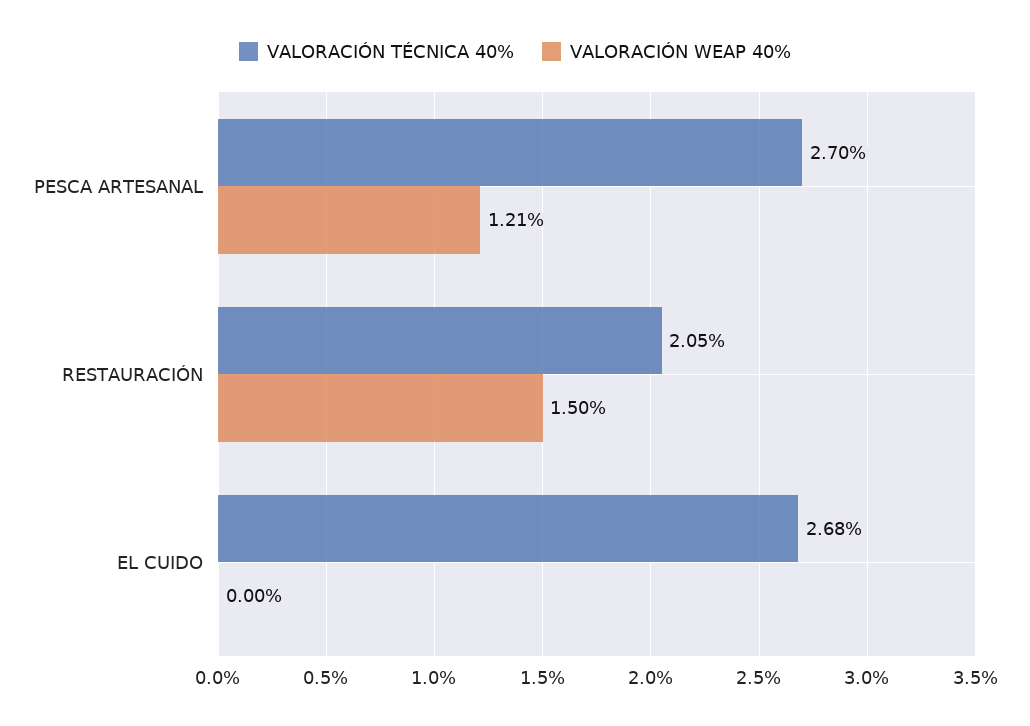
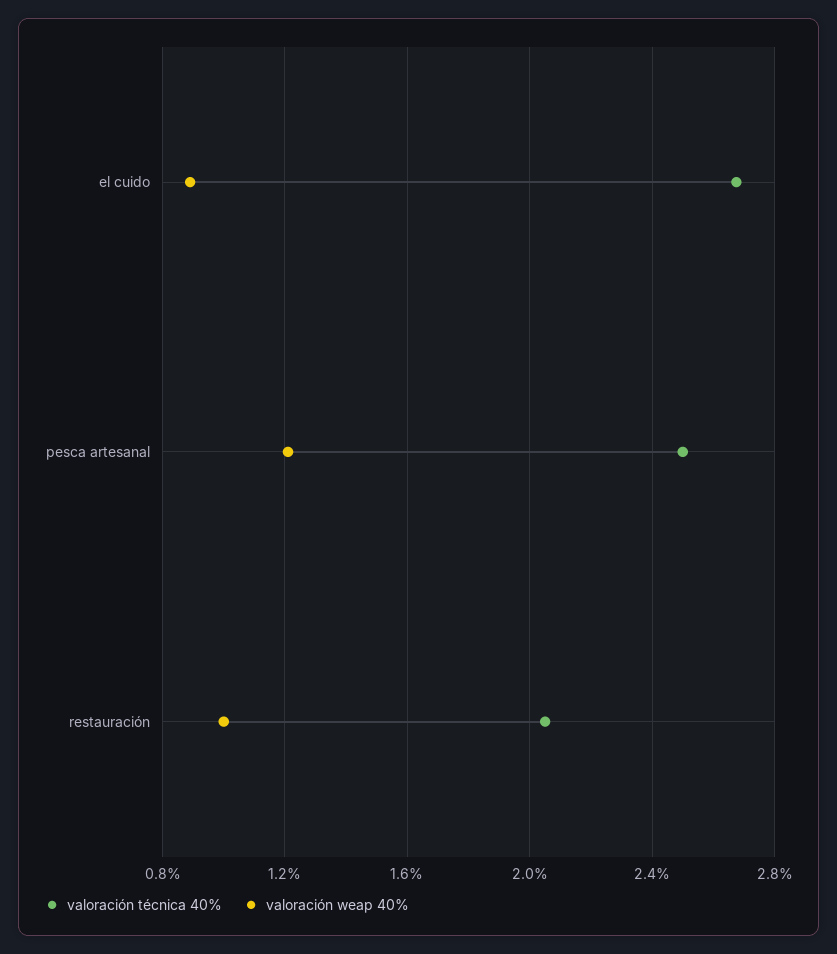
VALORACIÓN TÉCNICA 40%, PESCA ARTESANAL: 2.7 -> 2.5
VALORACIÓN WEAP 40%, RESTAURACIÓN: 1.5 -> 1
VALORACIÓN WEAP 40%, EL CUIDO: 0 -> 0.9

